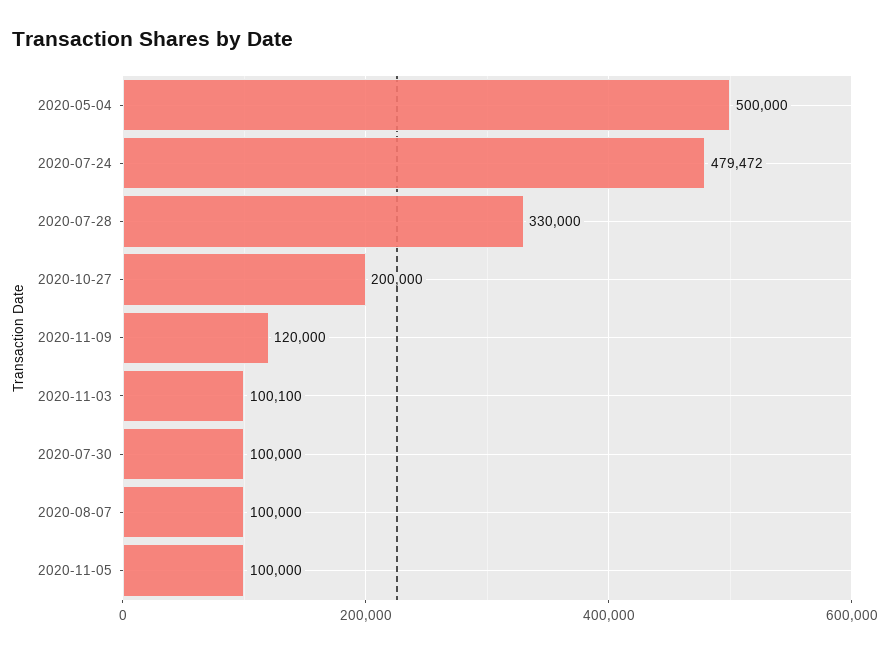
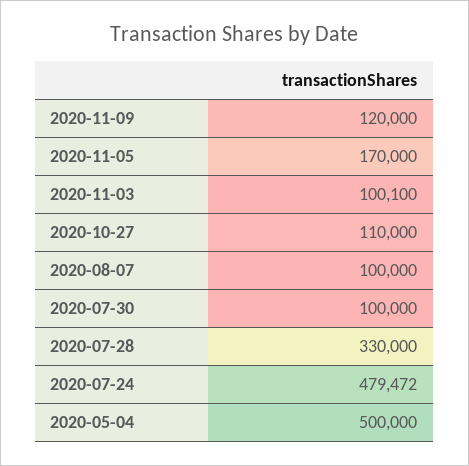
2020-10-27: 200000 -> 110000
2020-11-05: 100000 -> 170000

